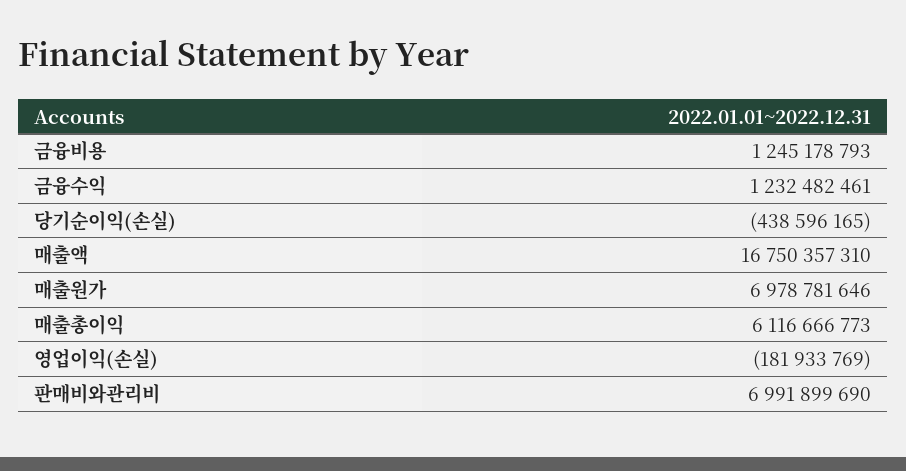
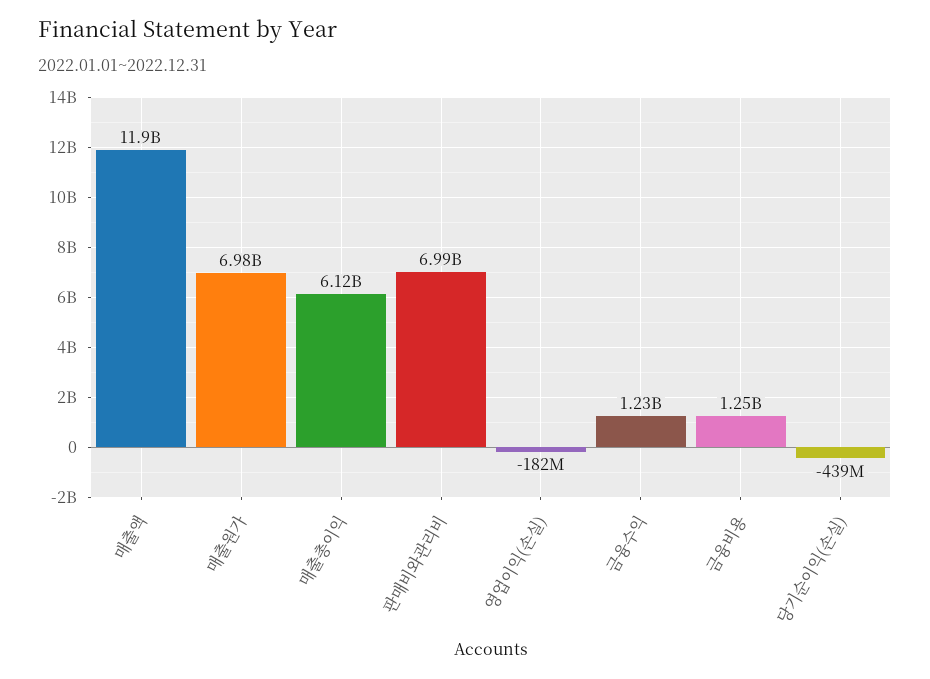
매출액: 16750357310 -> 11900000000

